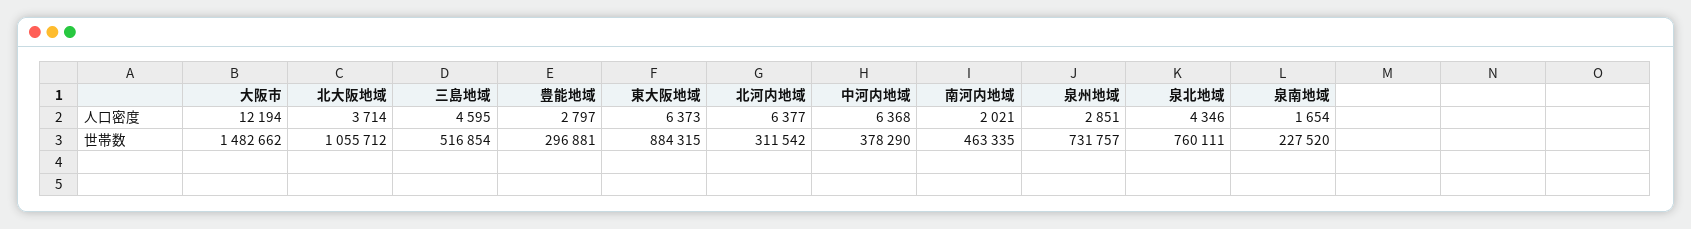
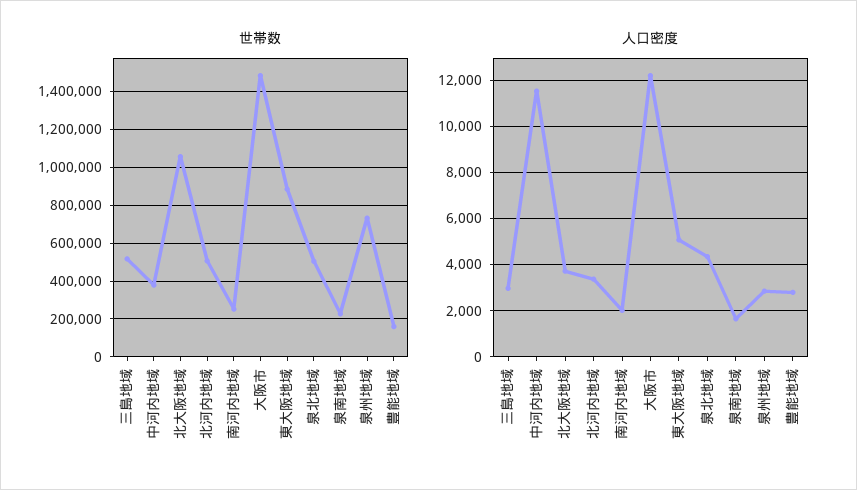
人口密度, 三島地域: 4595 -> 3000
人口密度, 東大阪地域: 6373 -> 5000
人口密度, 北河内地域: 6377 -> 3500
人口密度, 中河内地域: 6368 -> 11500
世帯数, 豊能地域: 296881 -> 150000
世帯数, 北河内地域: 311542 -> 500000
世帯数, 南河内地域: 463335 -> 250000
世帯数, 泉北地域: 760111 -> 500000

